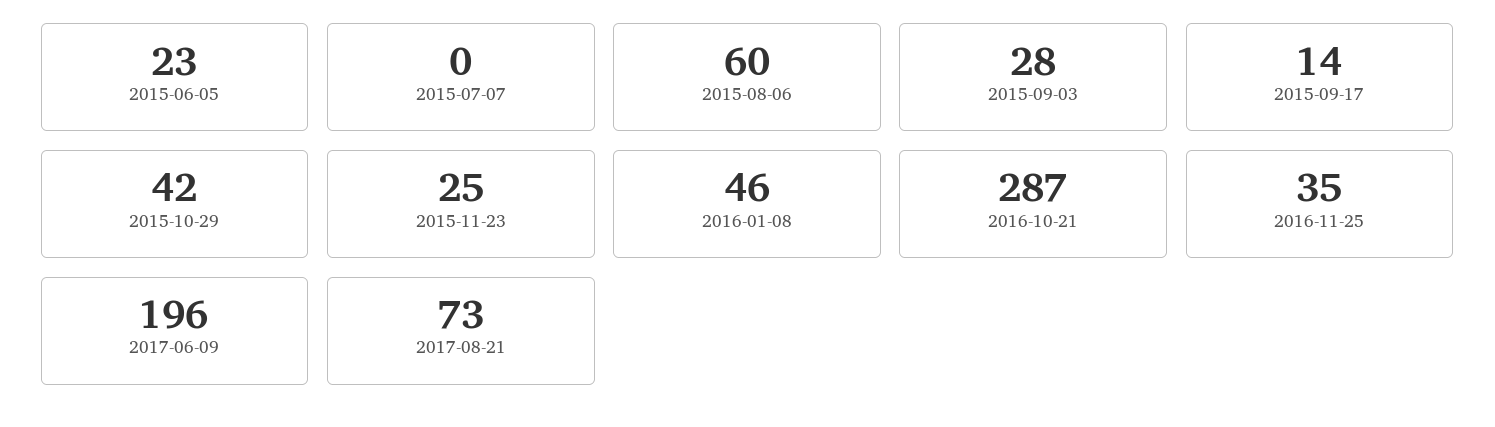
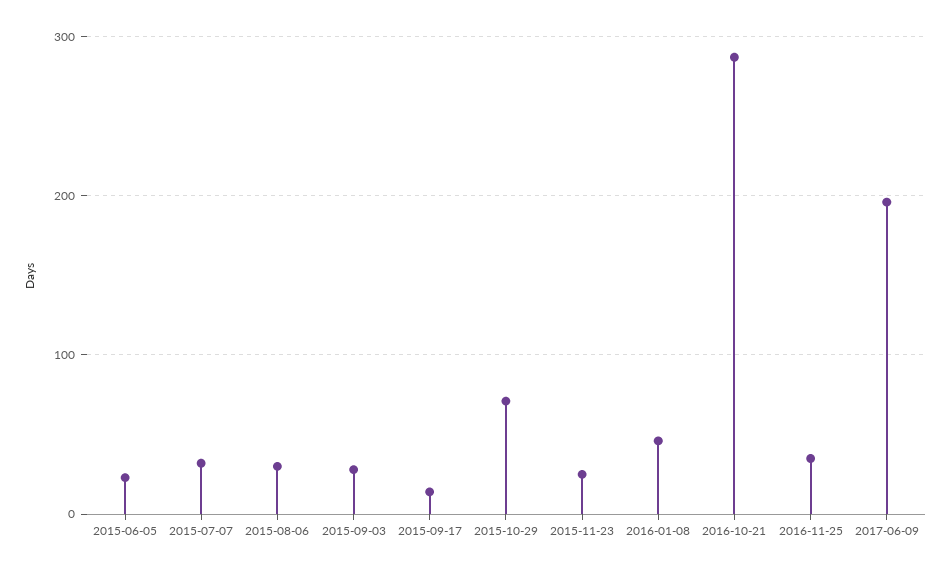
2015-07-07: 0 -> 30
2015-08-06: 60 -> 30
2015-10-29: 42 -> 70
2017-08-21: 73 -> none

